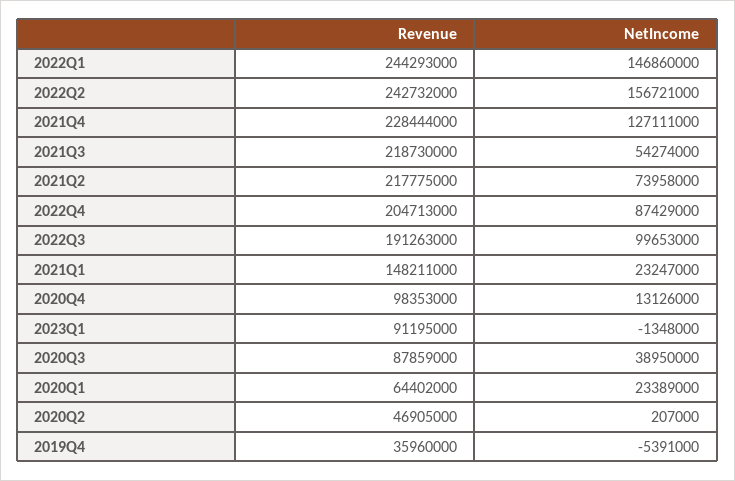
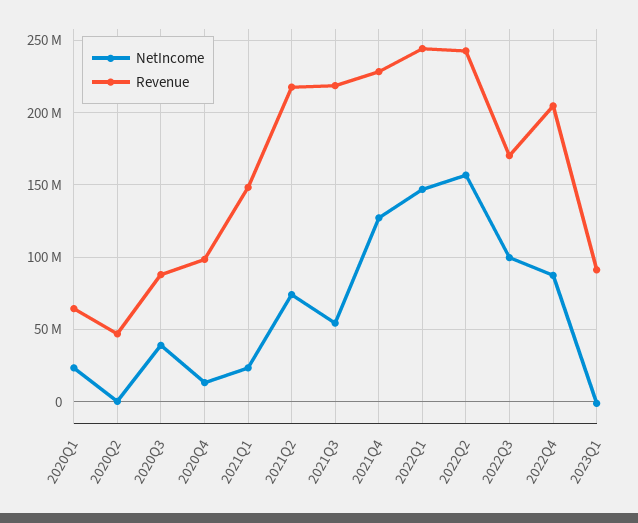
Revenue, 2022Q3: 191263000 -> 170000000
Revenue, 2019Q4: 35960000 -> none
NetIncome, 2019Q4: -5391000 -> none

